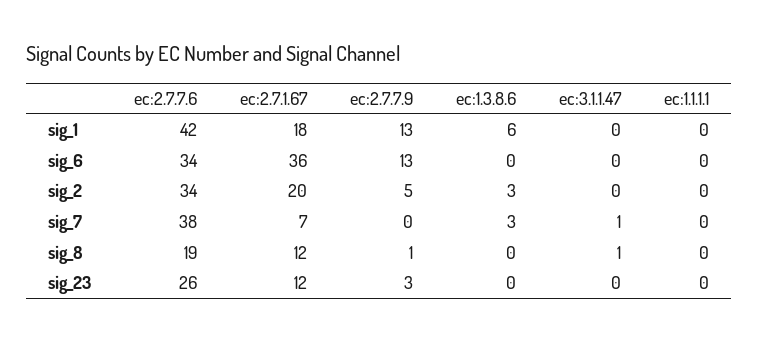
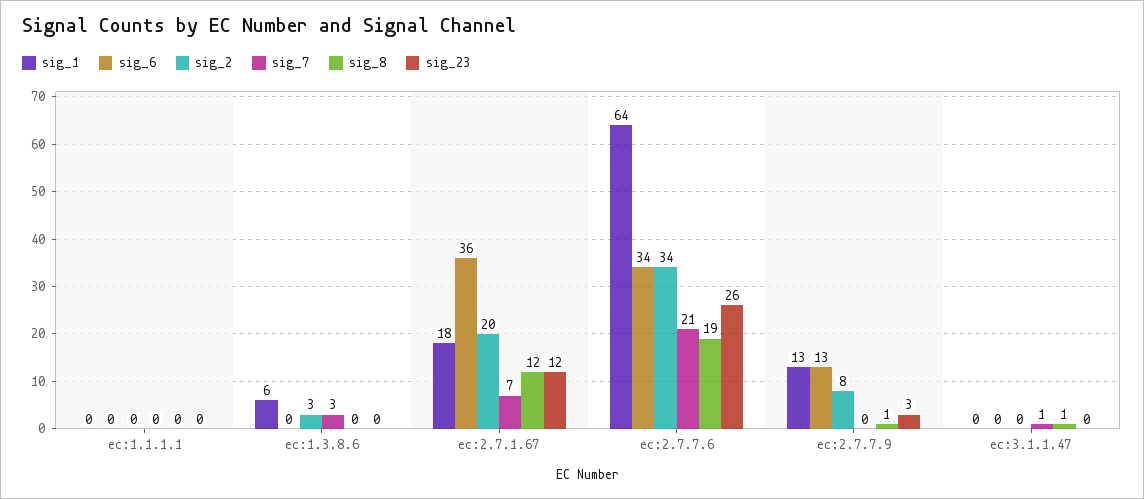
sig_1, ec:2.7.7.6: 42 -> 64
sig_2, ec:2.7.7.9: 5 -> 8
sig_7, ec:2.7.7.6: 38 -> 21

